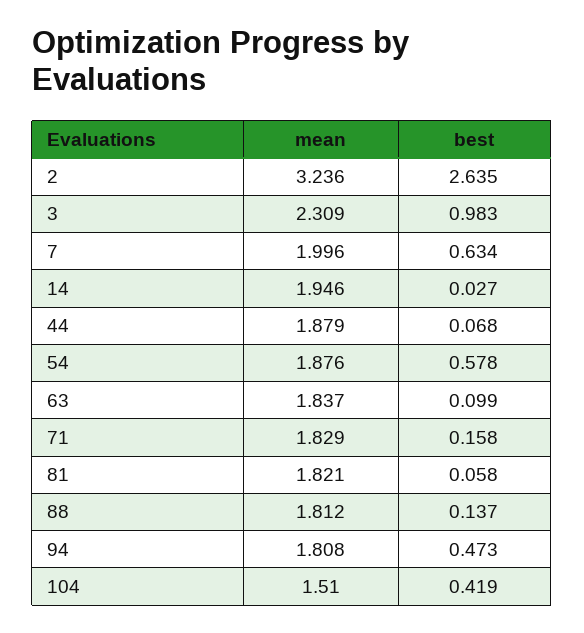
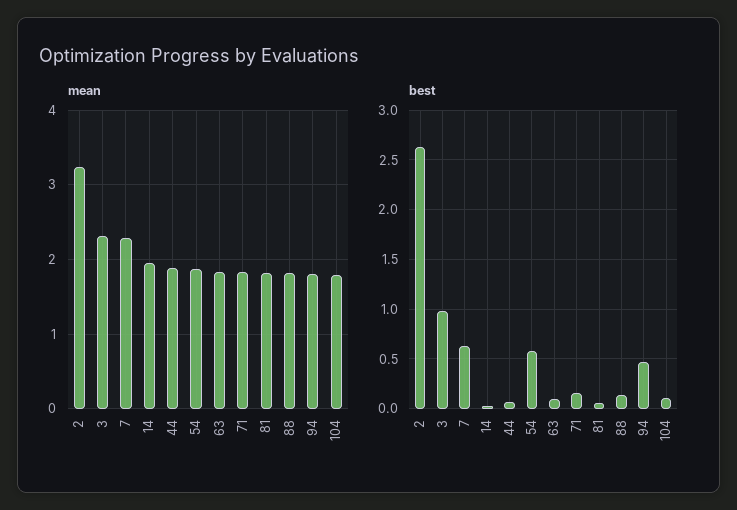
mean, 7: 1.996 -> 2.3
mean, 104: 1.51 -> 1.8
best, 104: 0.419 -> 0.1

